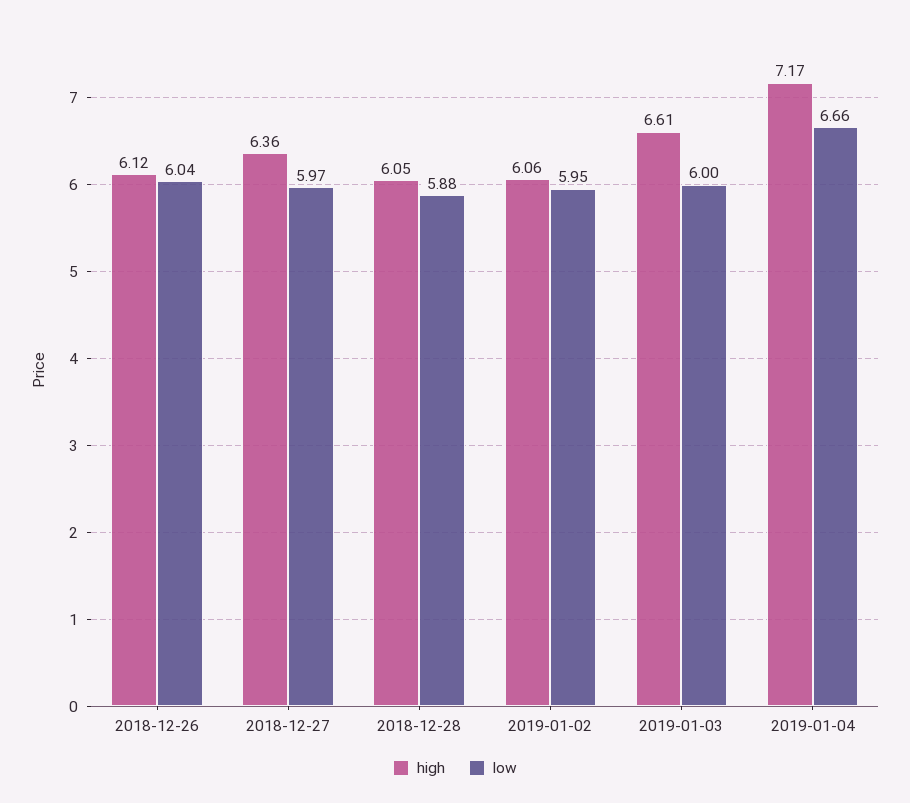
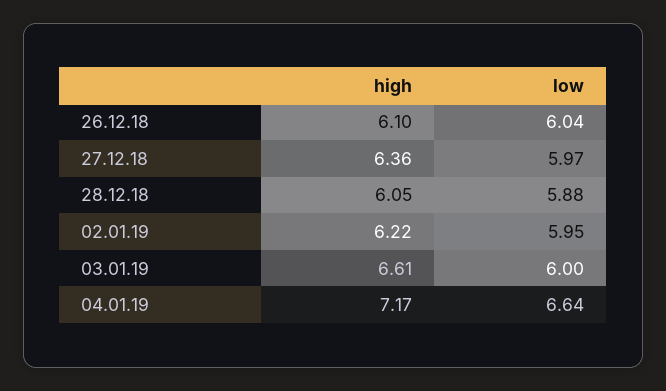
high, 2018-12-26: 6.12 -> 6.1
high, 2019-01-02: 6.06 -> 6.22
low, 2019-01-04: 6.66 -> 6.64

